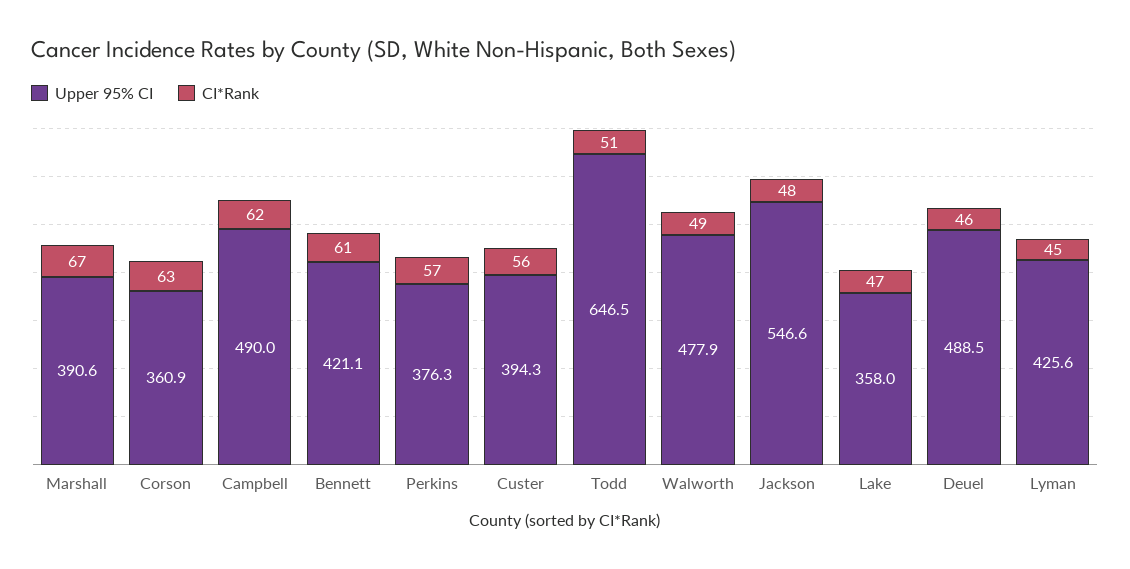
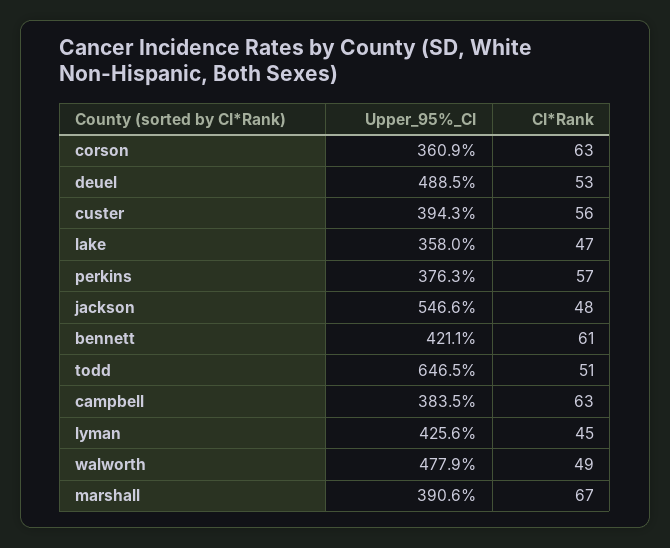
Upper 95% CI, Campbell: 490 -> 383.5
CI*Rank, Campbell: 62 -> 63
CI*Rank, Deuel: 46 -> 53

